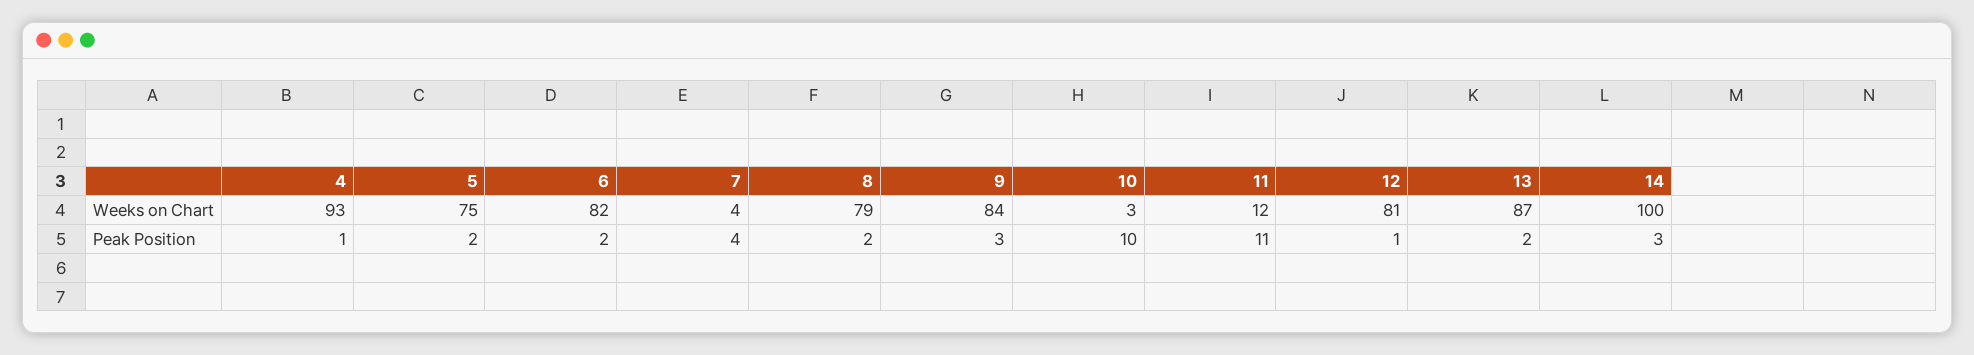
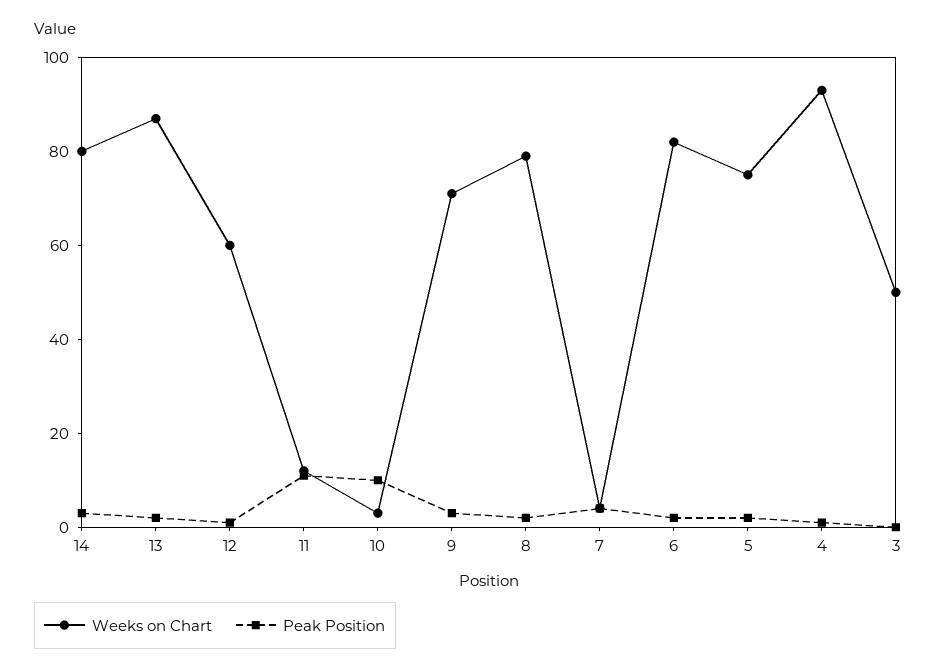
Weeks on Chart, 9: 84 -> 70
Weeks on Chart, 12: 81 -> 60
Weeks on Chart, 14: 100 -> 80
Weeks on Chart, 3: none -> 50
Peak Position, 3: none -> 0

